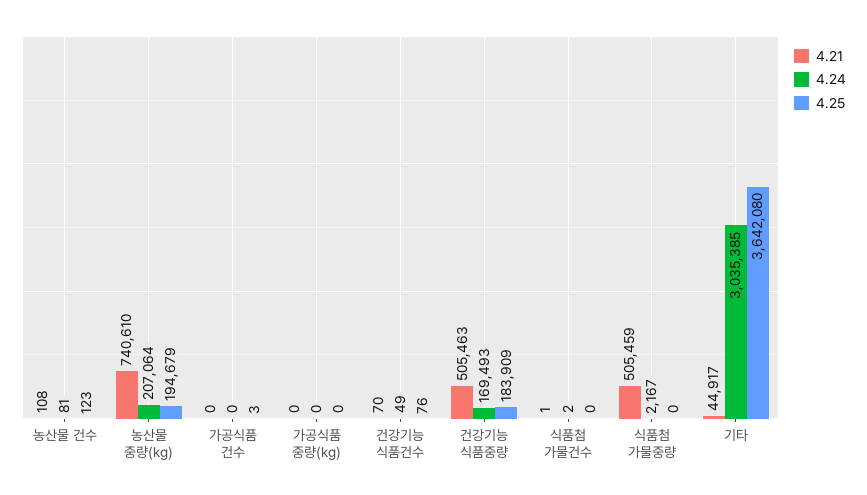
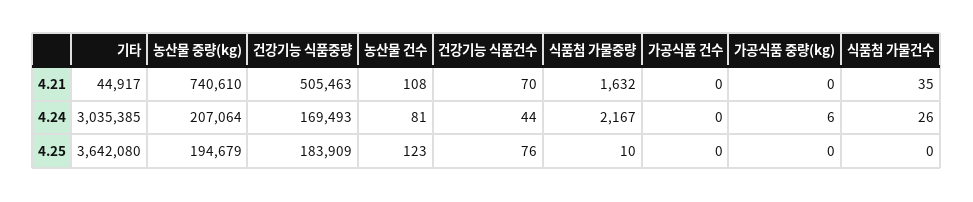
4.25, 가공식품 건수: 3 -> 0
4.24, 가공식품 중량(kg): 0 -> 6
4.24, 건강기능 식품건수: 49 -> 44
4.21, 식품첨 가물건수: 1 -> 35
4.24, 식품첨 가물건수: 2 -> 26
4.21, 식품첨 가물중량: 505459 -> 1632
4.25, 식품첨 가물중량: 0 -> 10

